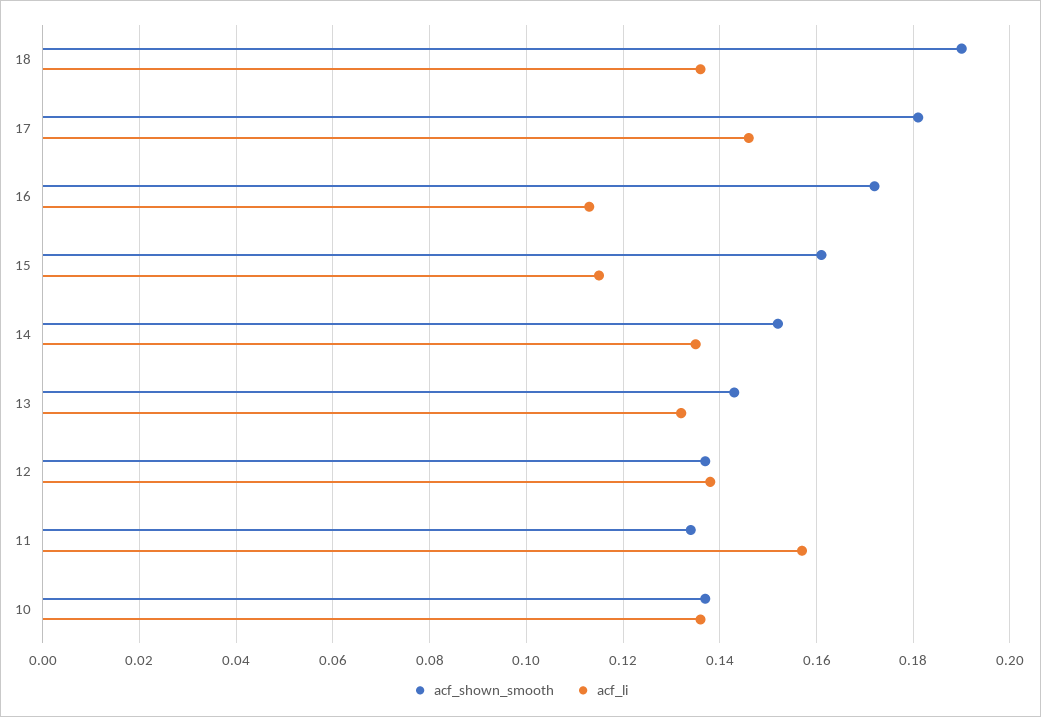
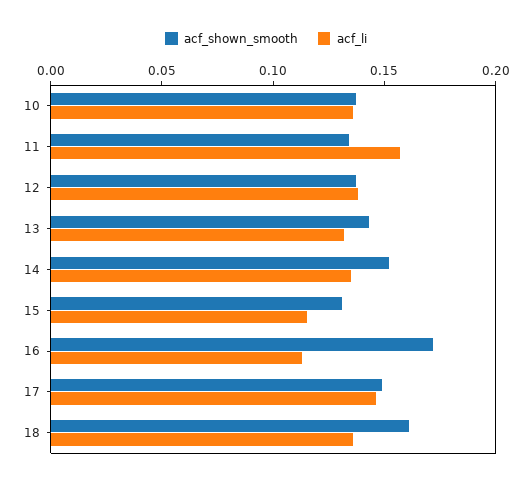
acf_shown_smooth, 18: 0.19 -> 0.16
acf_shown_smooth, 17: 0.18 -> 0.15
acf_shown_smooth, 15: 0.16 -> 0.13

